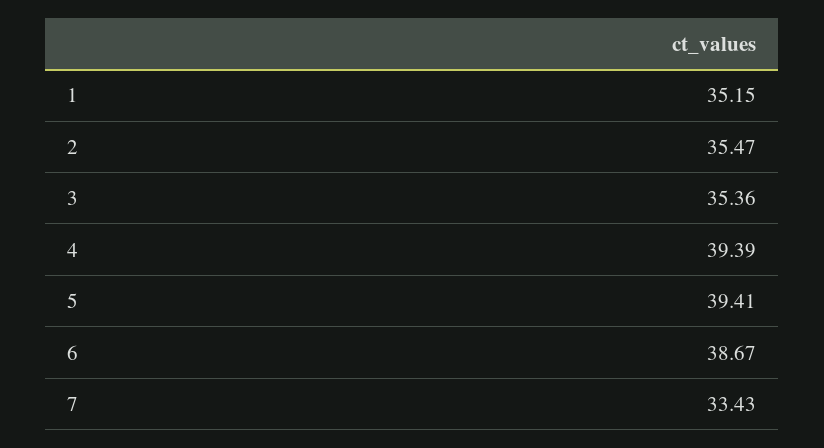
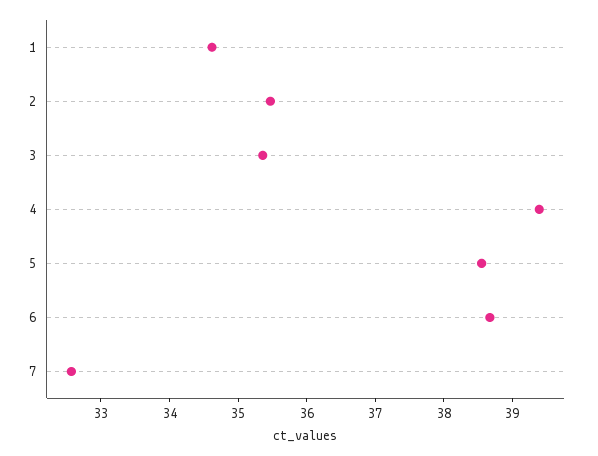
1: 35.15 -> 34.6
5: 39.41 -> 38.6
7: 33.43 -> 32.6

